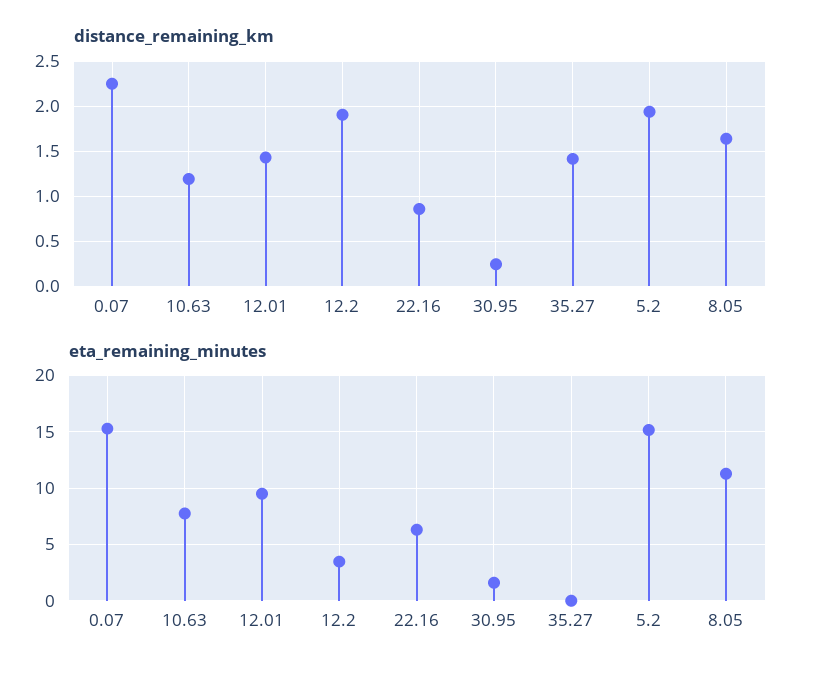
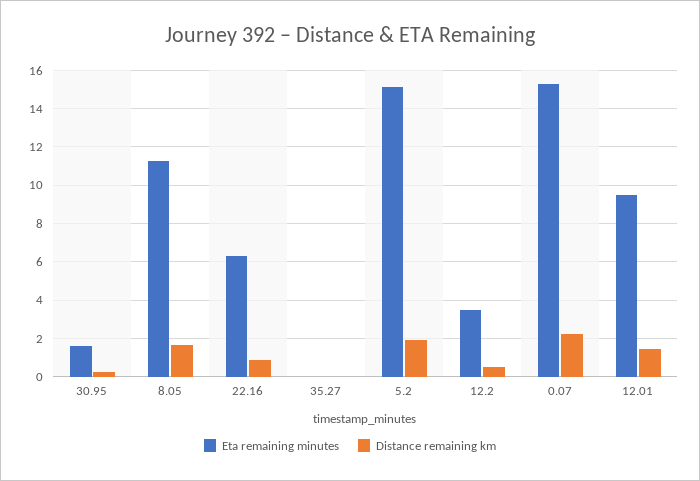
distance_remaining_km, 10.63: 1.2 -> none
distance_remaining_km, 12.2: 1.9 -> 0.5
distance_remaining_km, 35.27: 1.4 -> 0
eta_remaining_minutes, 10.63: 8 -> none

